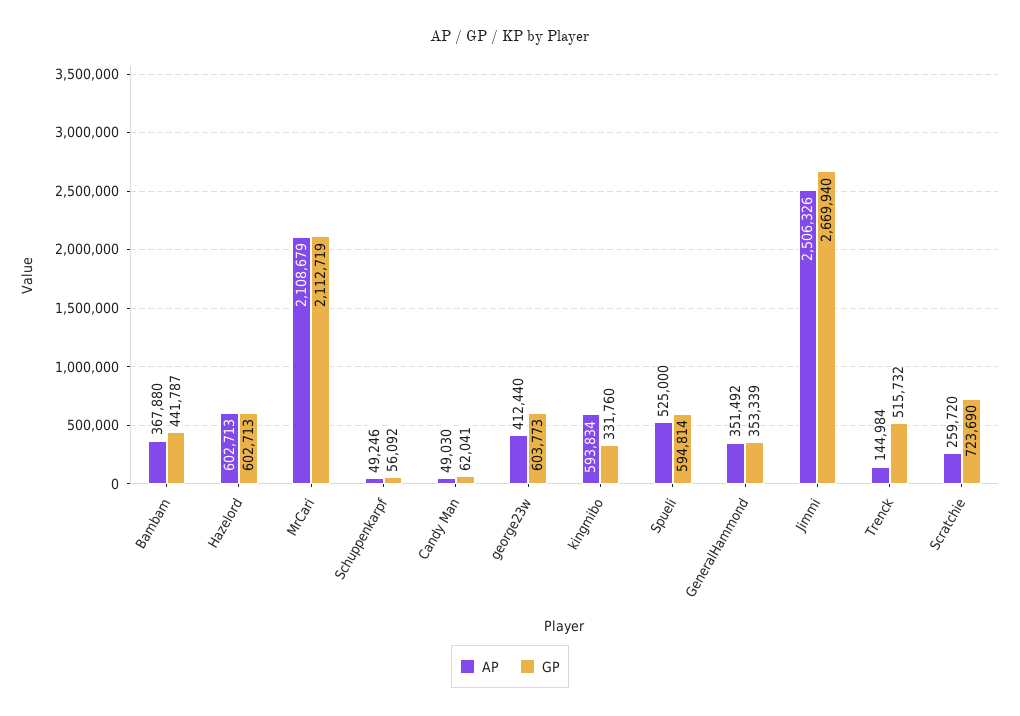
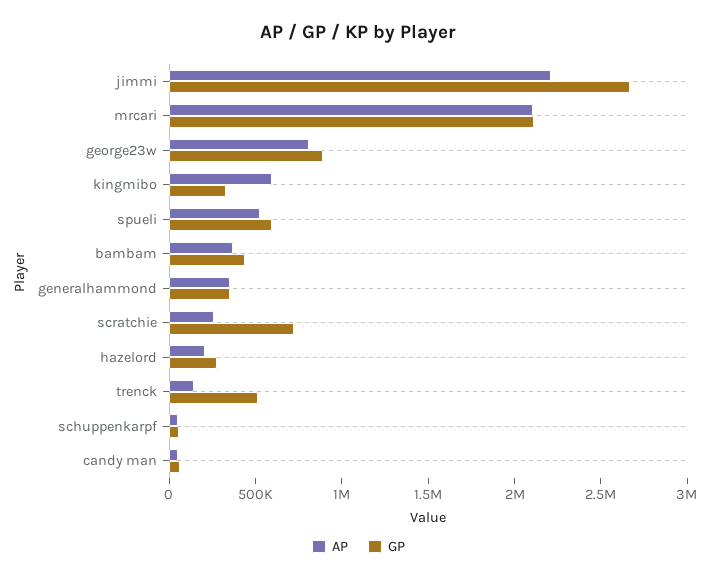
AP, Hazelord: 602713 -> 200000
GP, Hazelord: 602713 -> 300000
AP, george23w: 412440 -> 800000
GP, george23w: 603773 -> 900000
AP, Jimmi: 2506326 -> 2200000

